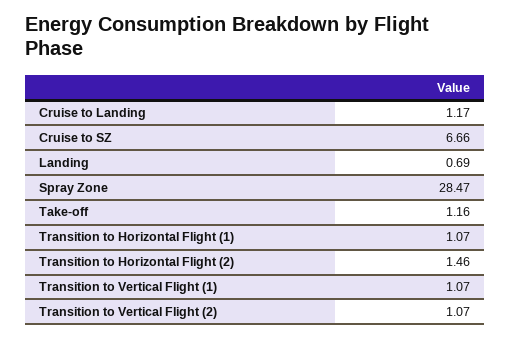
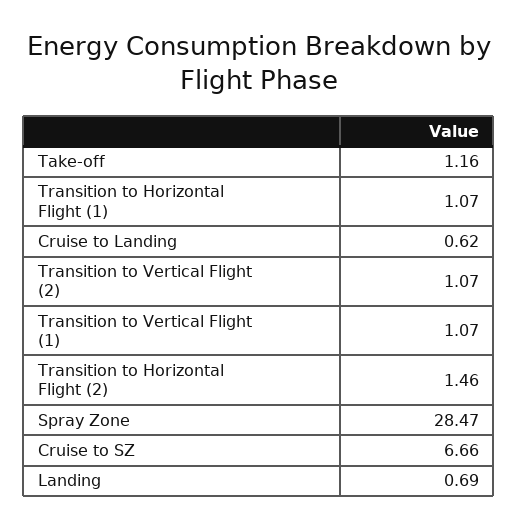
Cruise to Landing: 1.17 -> 0.62

